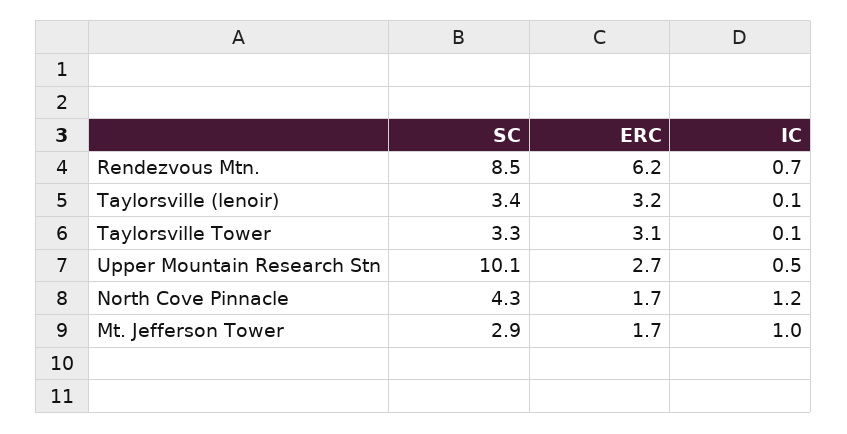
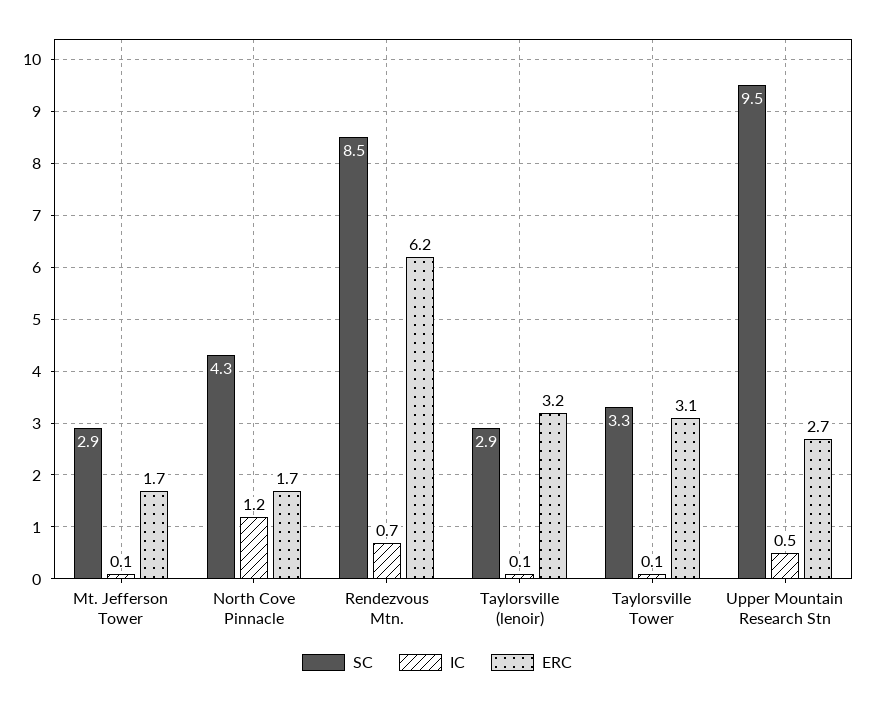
SC, Taylorsville (lenoir): 3.4 -> 2.9
SC, Upper Mountain Research Stn: 10.1 -> 9.5
IC, Mt. Jefferson Tower: 1 -> 0.1

